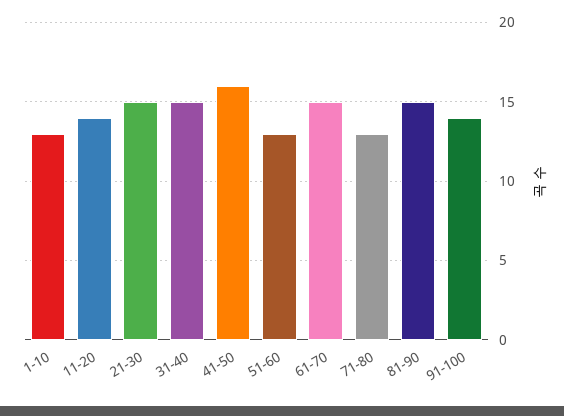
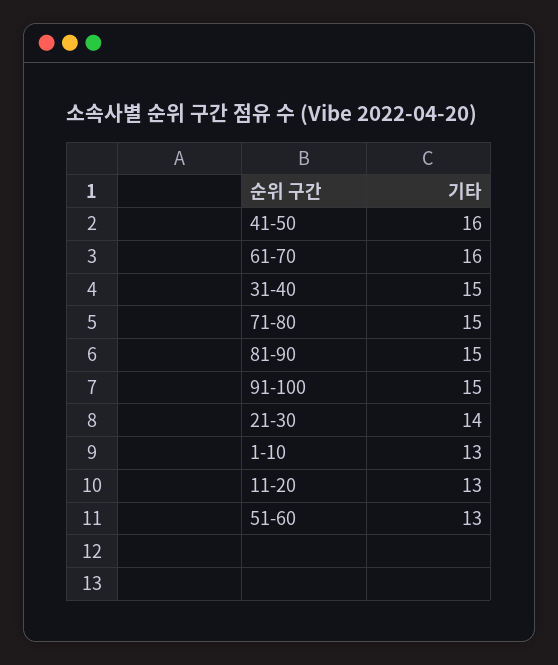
11-20: 14 -> 13
21-30: 15 -> 14
61-70: 15 -> 16
71-80: 13 -> 15
91-100: 14 -> 15

